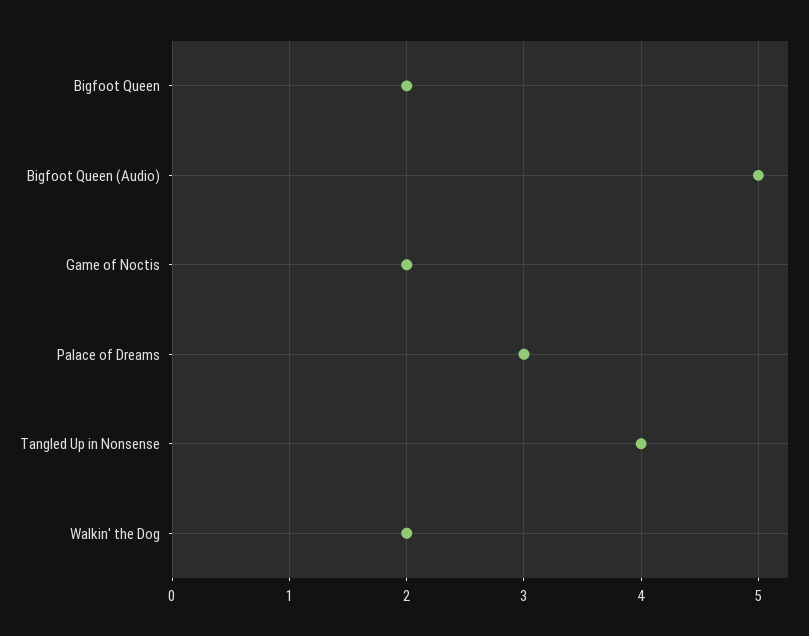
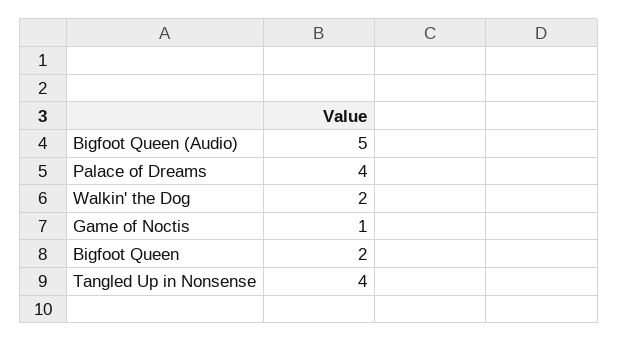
Game of Noctis: 2 -> 1
Palace of Dreams: 3 -> 4

